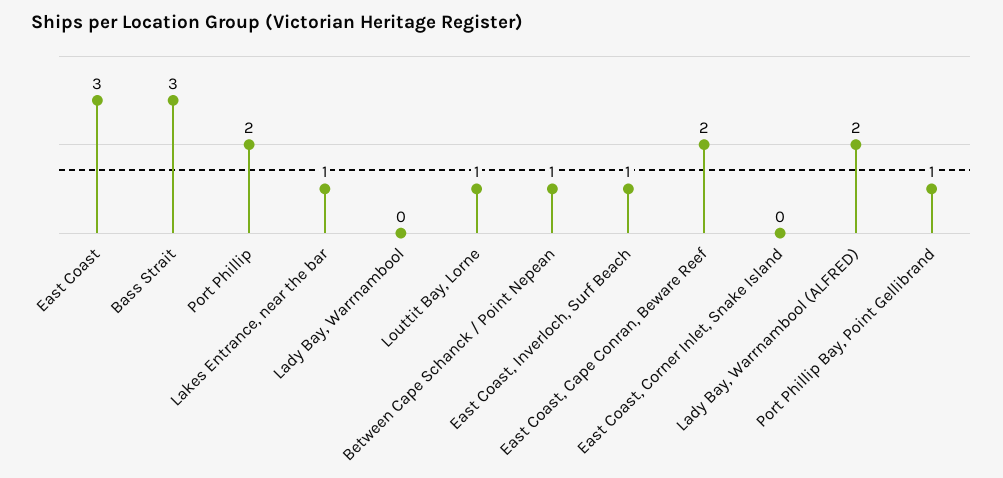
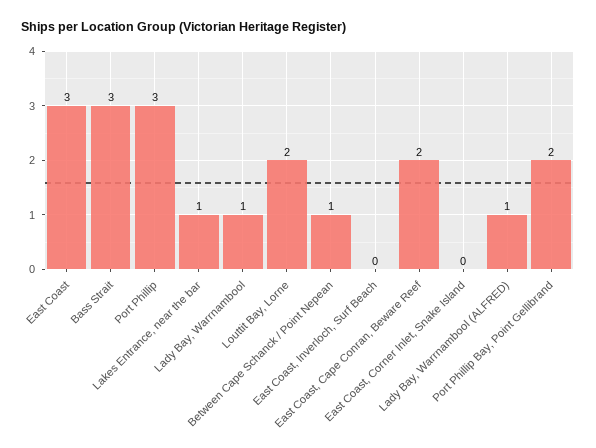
Port Phillip: 2 -> 3
Lady Bay, Warrnambool: 0 -> 1
Louttit Bay, Lorne: 1 -> 2
East Coast, Inverloch, Surf Beach: 1 -> 0
Lady Bay, Warrnambool (ALFRED): 2 -> 1
Port Phillip Bay, Point Gellibrand: 1 -> 2

